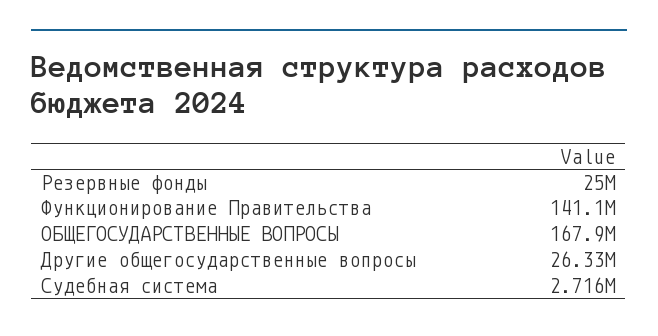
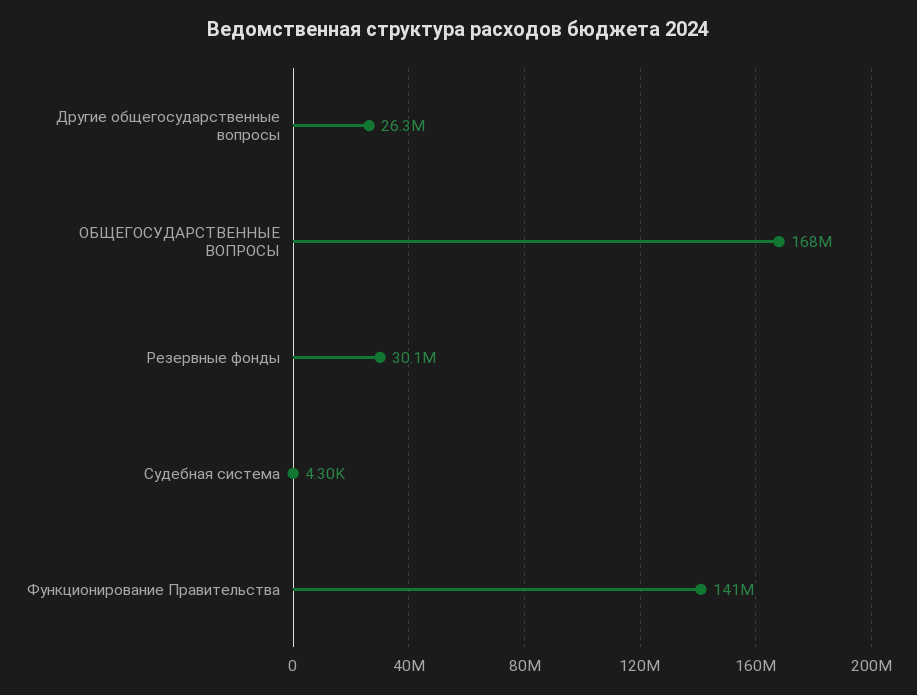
Резервные фонды: 25000000 -> 30100000
Судебная система: 2716000 -> 4300

